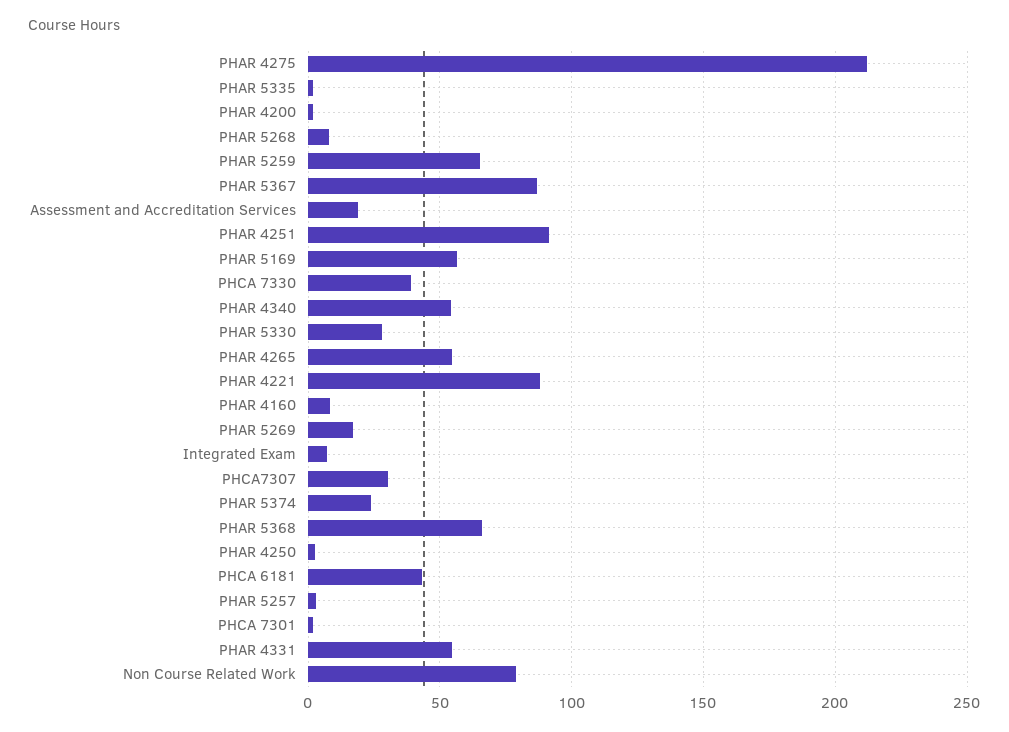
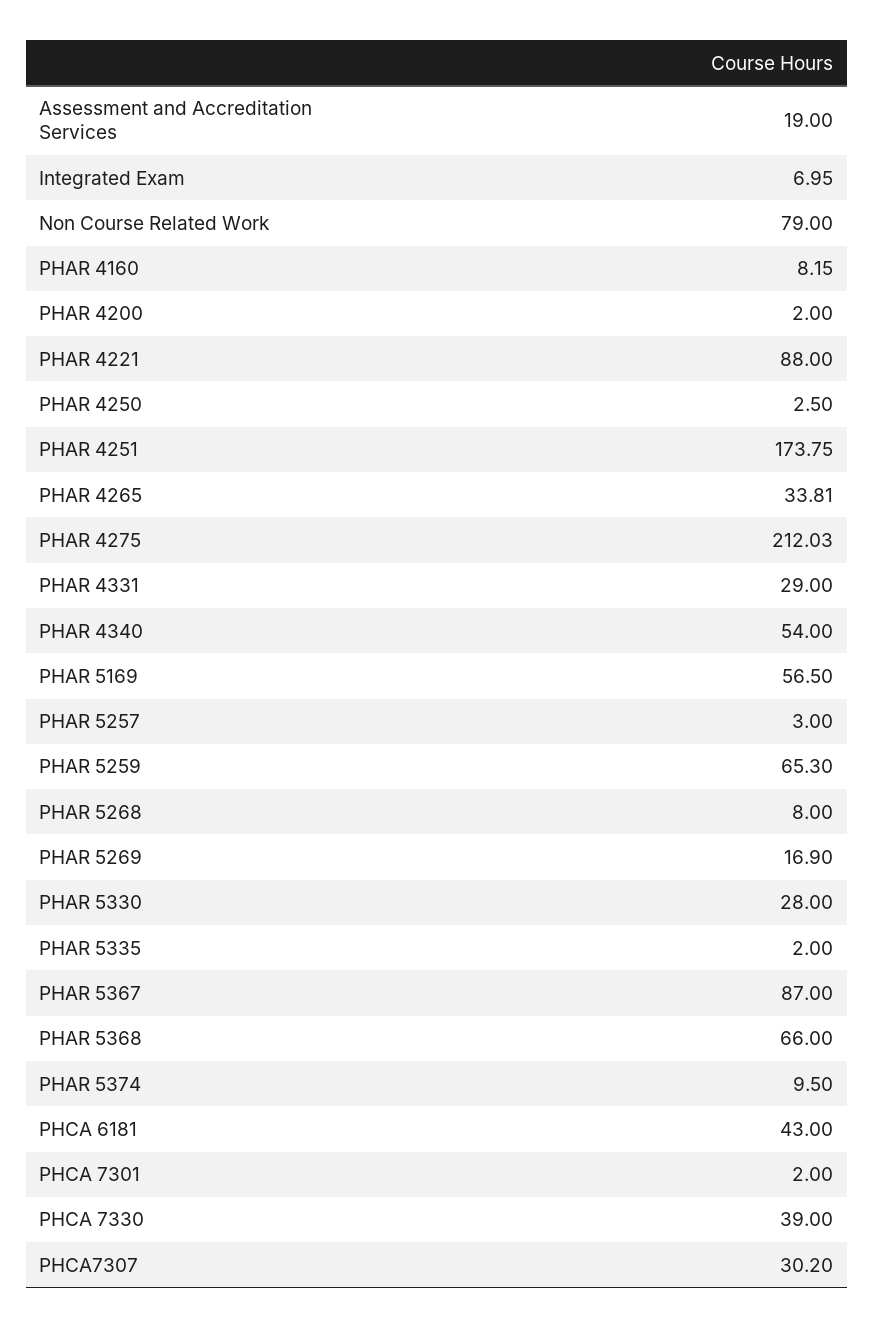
PHAR 4251: 90 -> 173.75
PHAR 4265: 55 -> 33.81
PHAR 5374: 25 -> 9.5
PHAR 4331: 55 -> 29

